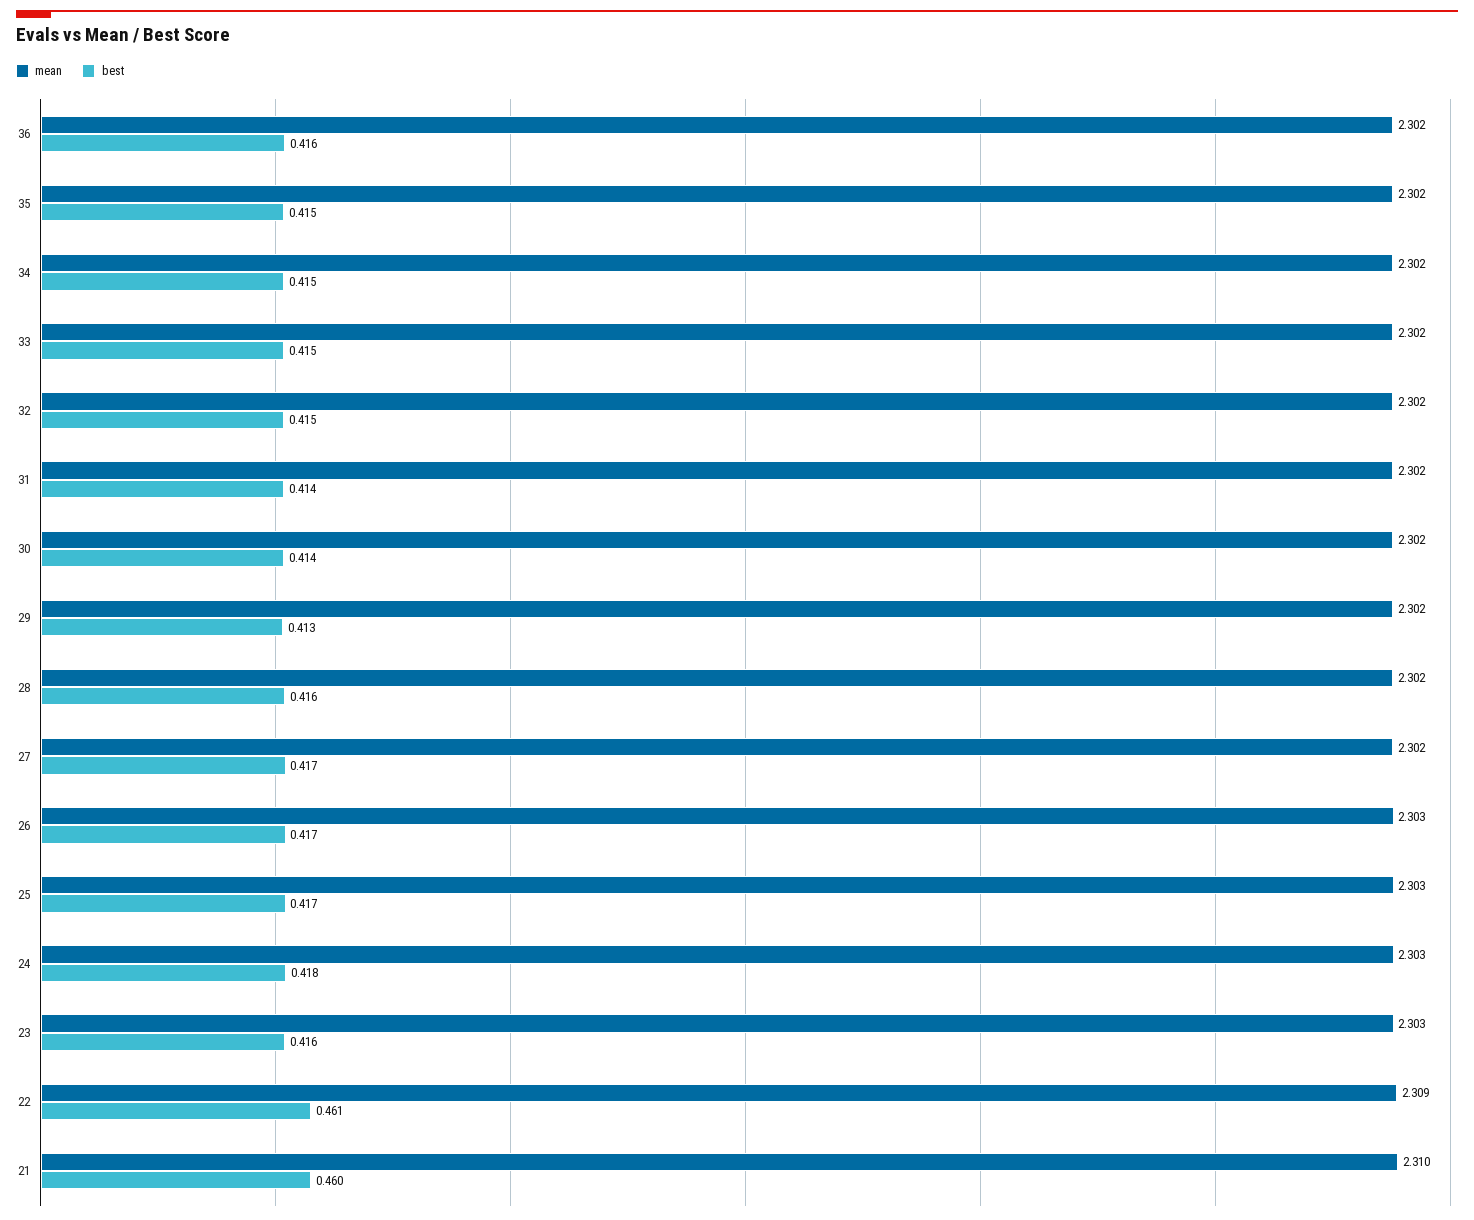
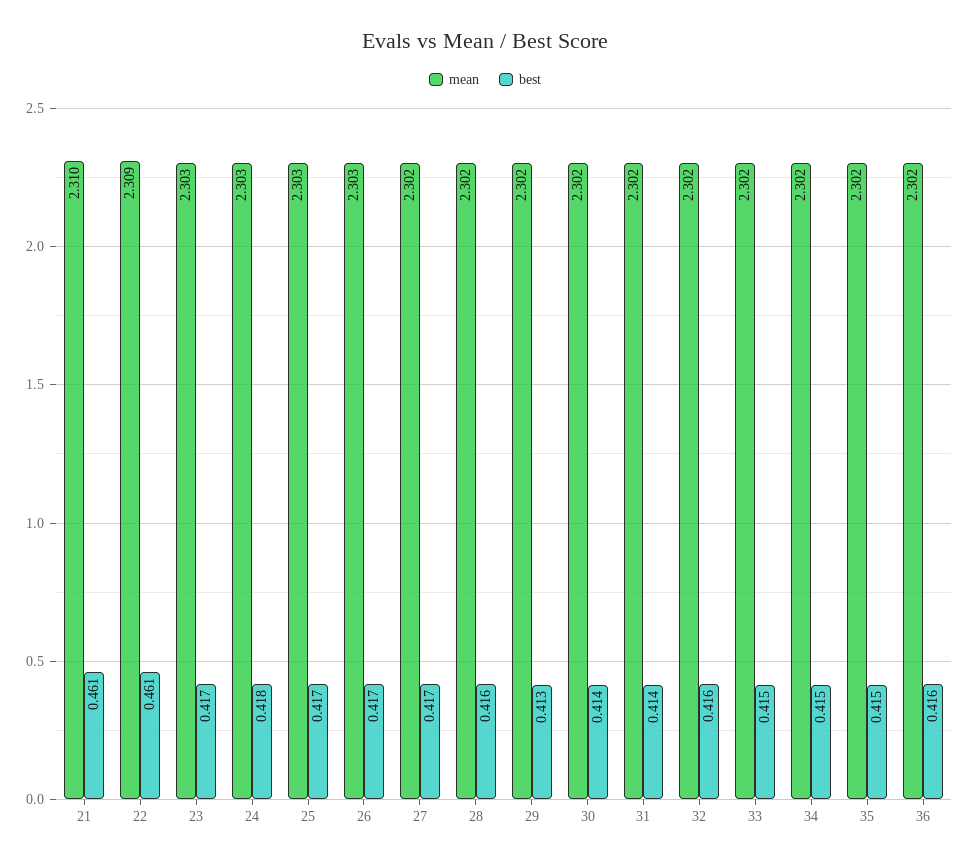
best, 32: 0.415 -> 0.416
best, 23: 0.416 -> 0.417
best, 21: 0.46 -> 0.461

